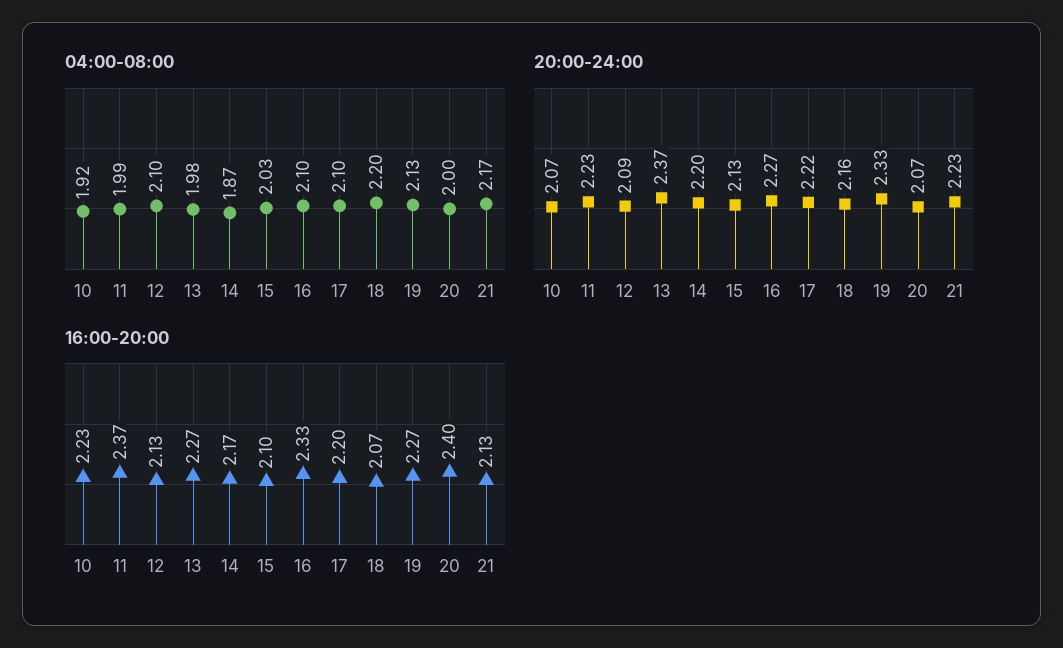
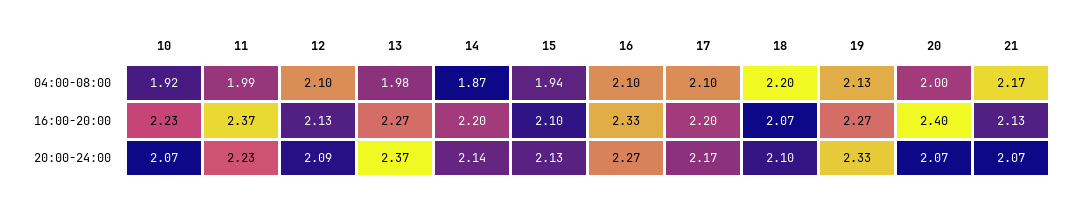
04:00-08:00, 15: 2.03 -> 1.94
20:00-24:00, 14: 2.2 -> 2.14
20:00-24:00, 17: 2.22 -> 2.17
20:00-24:00, 18: 2.16 -> 2.1
20:00-24:00, 21: 2.23 -> 2.07
16:00-20:00, 14: 2.17 -> 2.2

